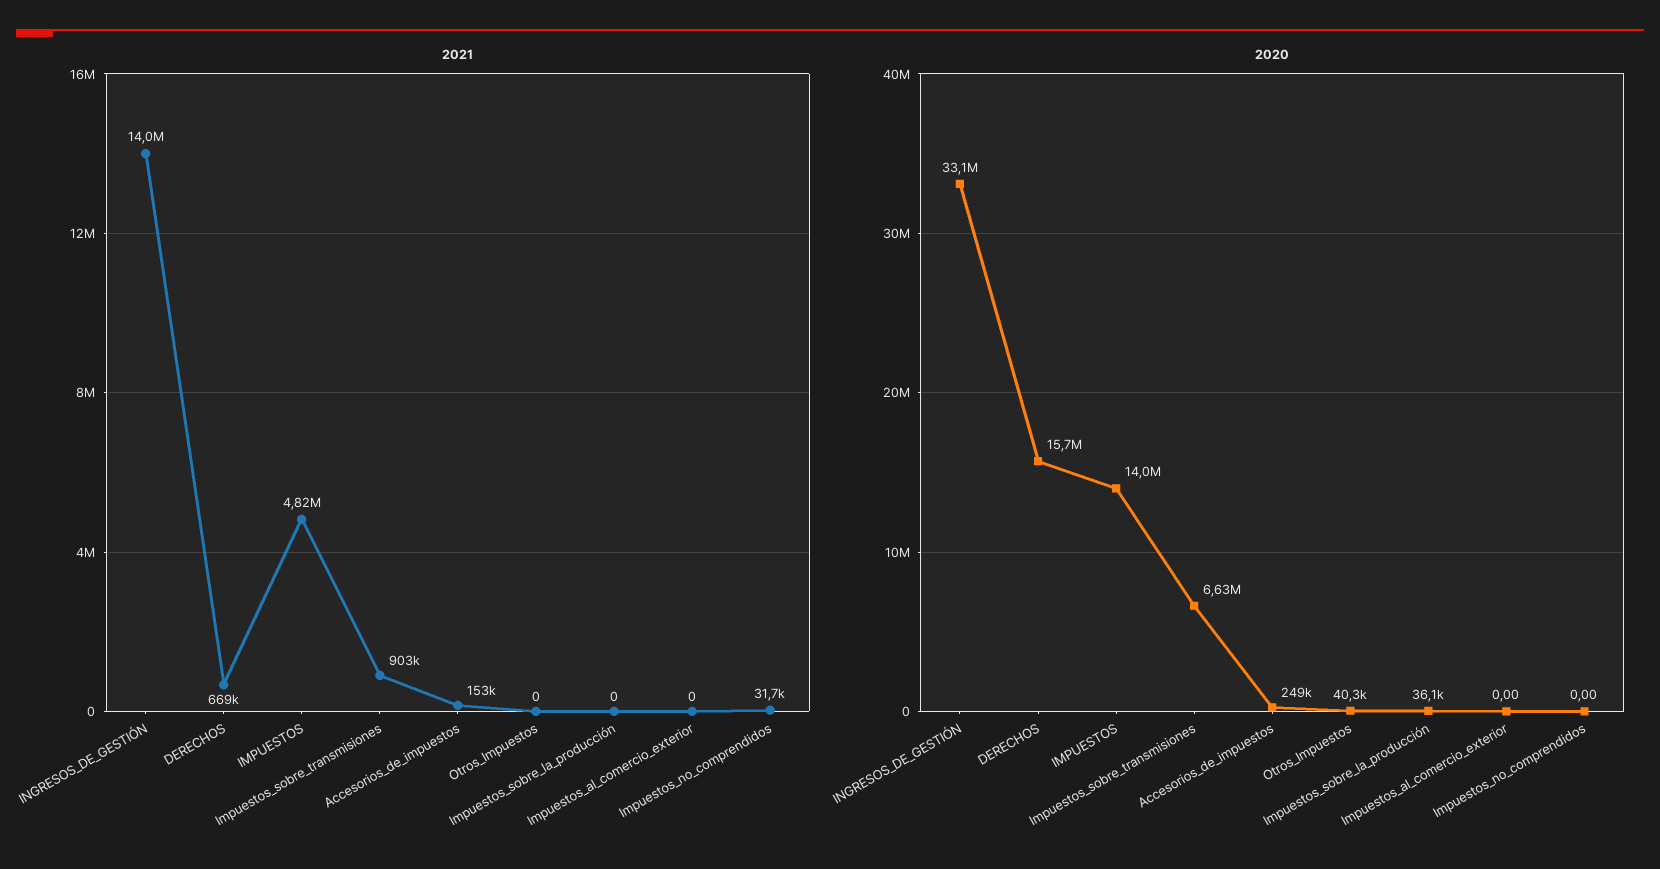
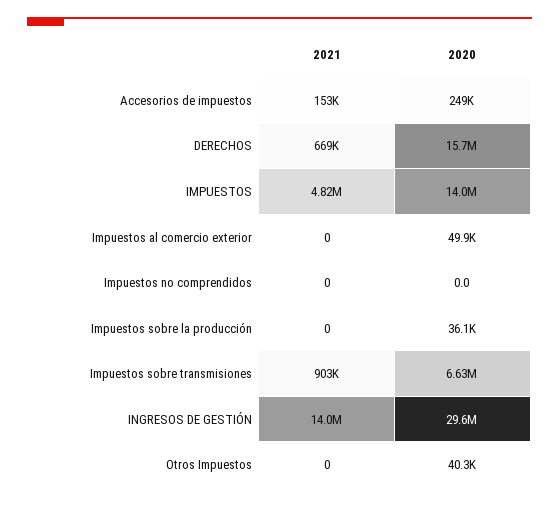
2021, Impuestos_no_comprendidos: 31700 -> 0
2020, INGRESOS_DE_GESTIÓN: 33100000 -> 29600000
2020, Impuestos_al_comercio_exterior: 0 -> 49900

